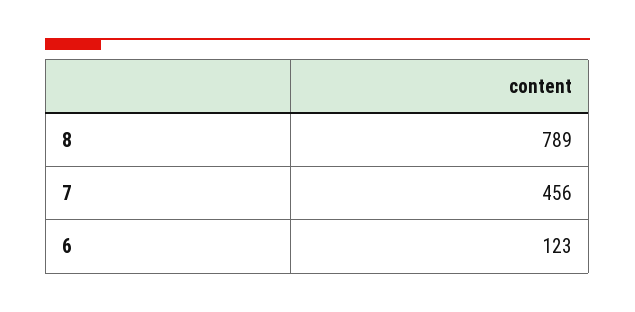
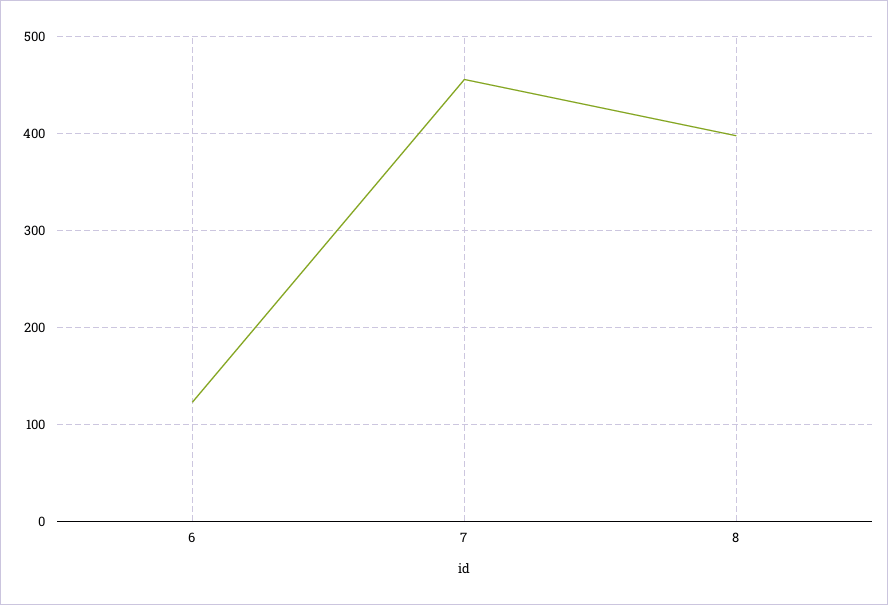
8: 789 -> 400

